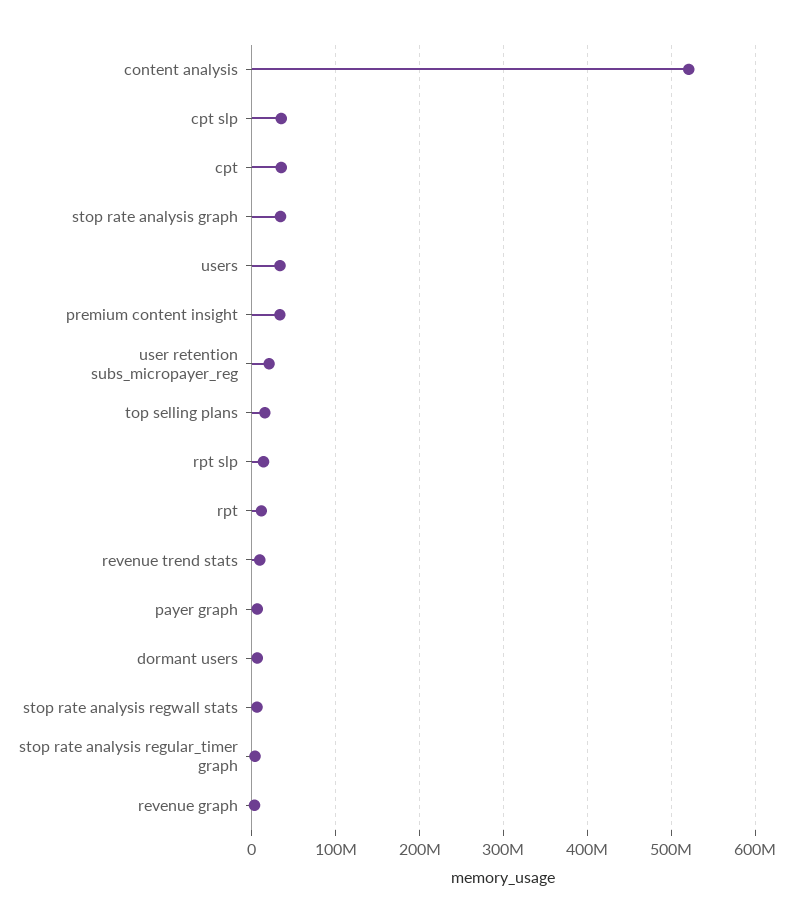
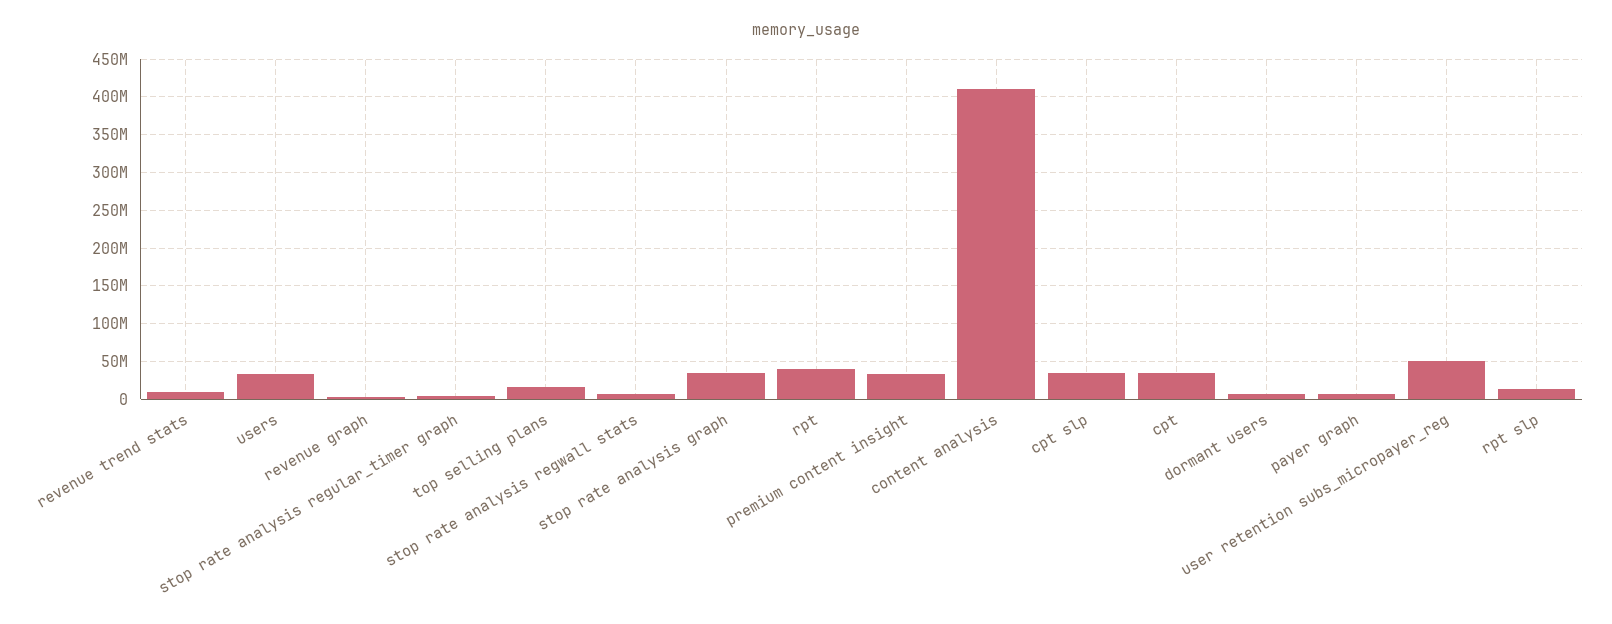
content analysis: 520000000 -> 410000000
user retention subs_micropayer_reg: 20000000 -> 50000000
rpt: 10000000 -> 40000000

